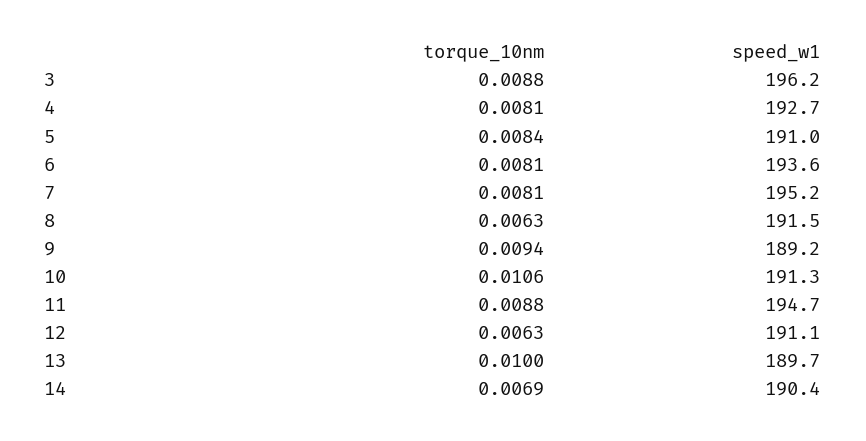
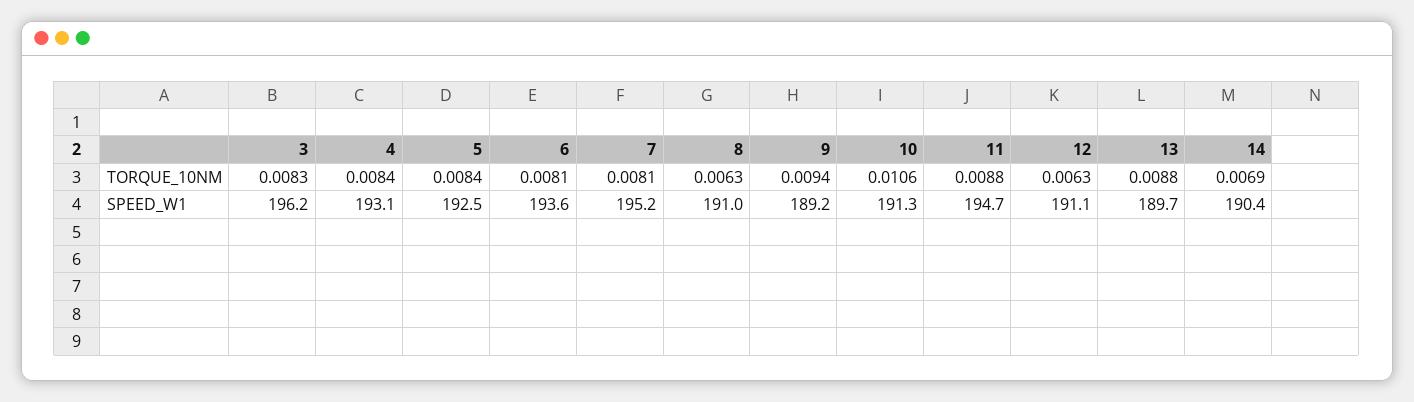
torque_10nm, 3: 0.0088 -> 0.0083
torque_10nm, 4: 0.0081 -> 0.0084
speed_w1, 4: 192.7 -> 193.1
speed_w1, 5: 191 -> 192.5
speed_w1, 8: 191.5 -> 191
torque_10nm, 13: 0.01 -> 0.0088

